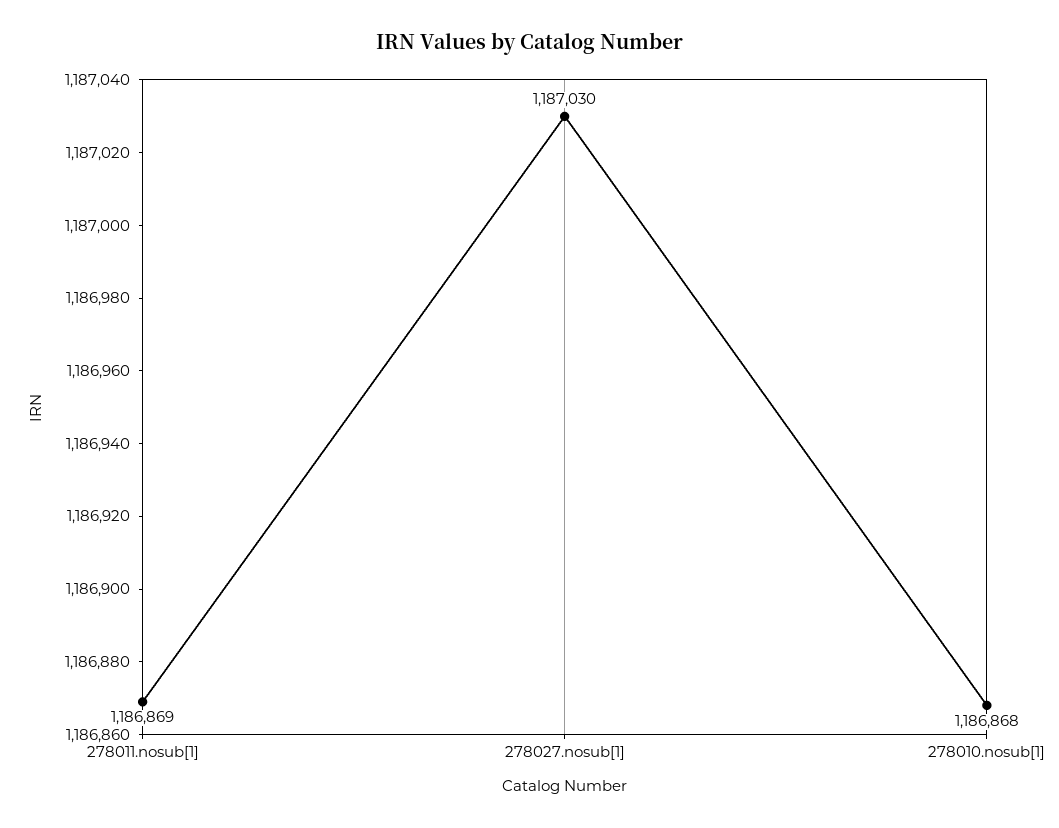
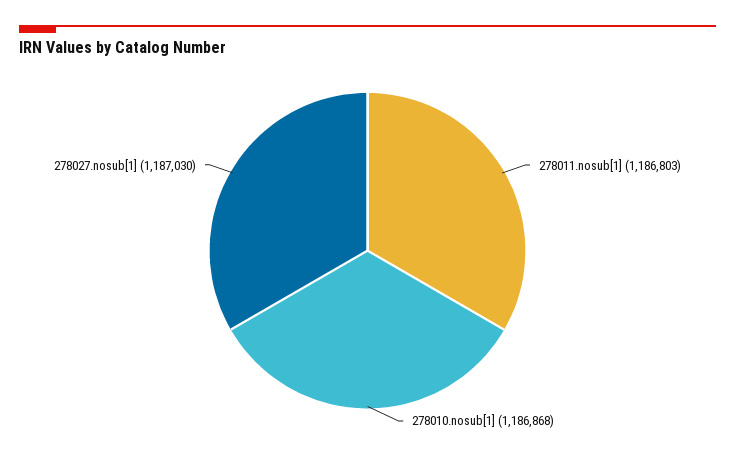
278011.nosub[1]: 1186869 -> 1186803

